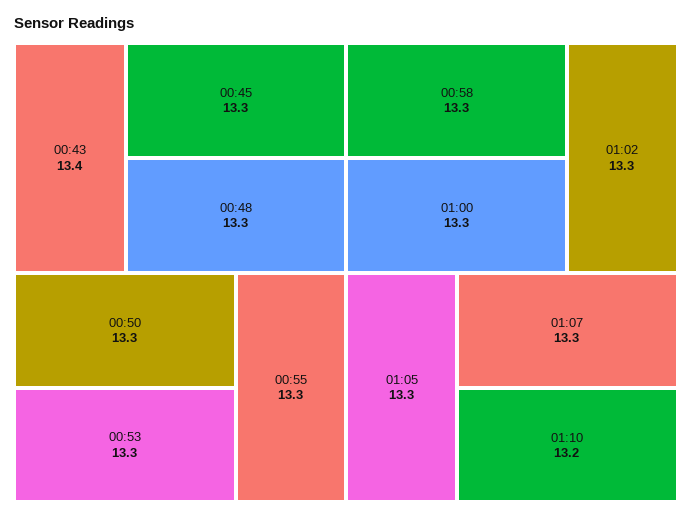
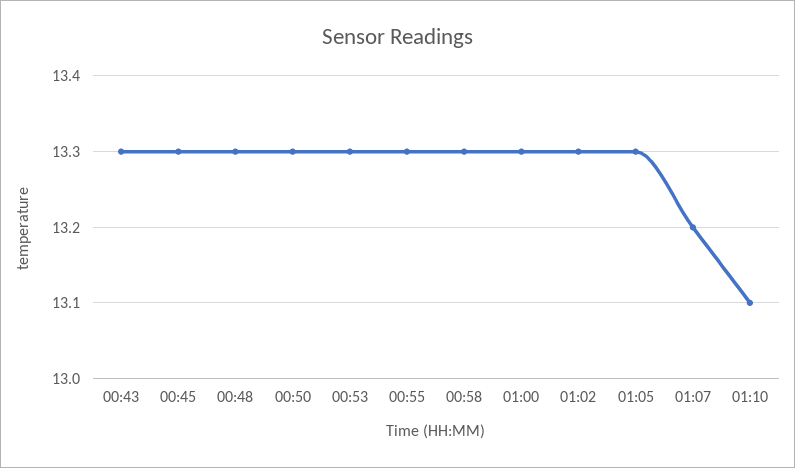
00:43: 13.4 -> 13.3
01:07: 13.3 -> 13.2
01:10: 13.2 -> 13.1

